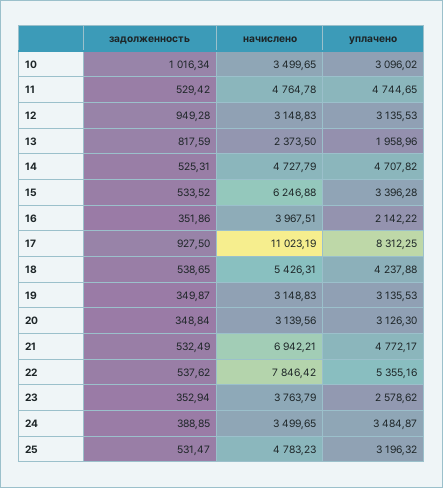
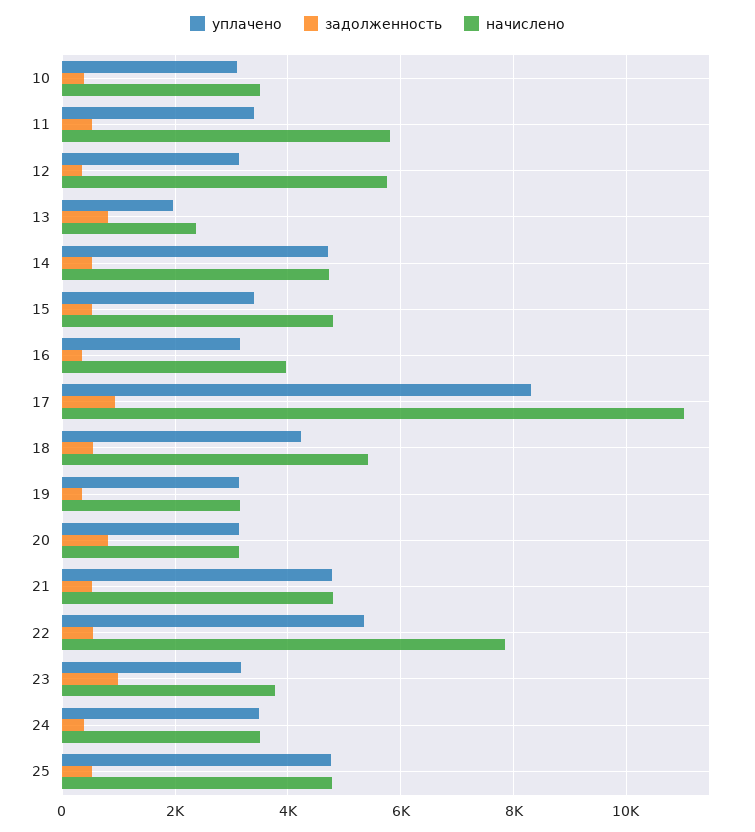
задолженность, 10: 1016.34 -> 400
начислено, 11: 4764.78 -> 5800
уплачено, 11: 4744.65 -> 3400
задолженность, 12: 949.28 -> 400
начислено, 12: 3148.83 -> 5800
начислено, 15: 6246.88 -> 4800
уплачено, 16: 2142.22 -> 3200
задолженность, 20: 348.84 -> 800
начислено, 21: 6942.21 -> 4800
задолженность, 23: 352.94 -> 1000
уплачено, 23: 2578.62 -> 3200
уплачено, 25: 3196.32 -> 4800

